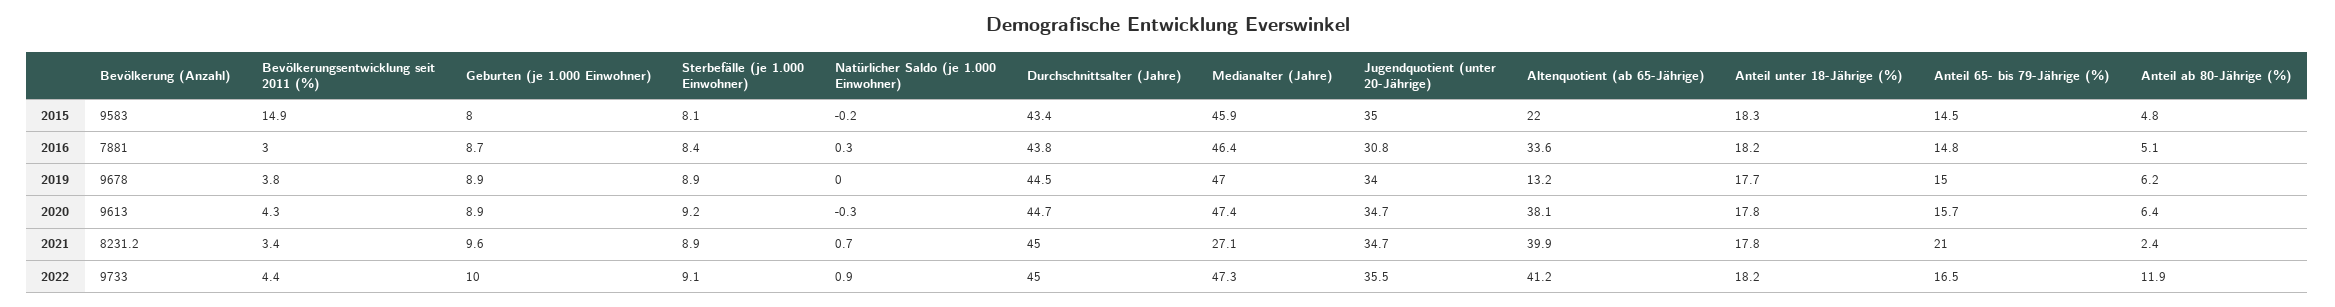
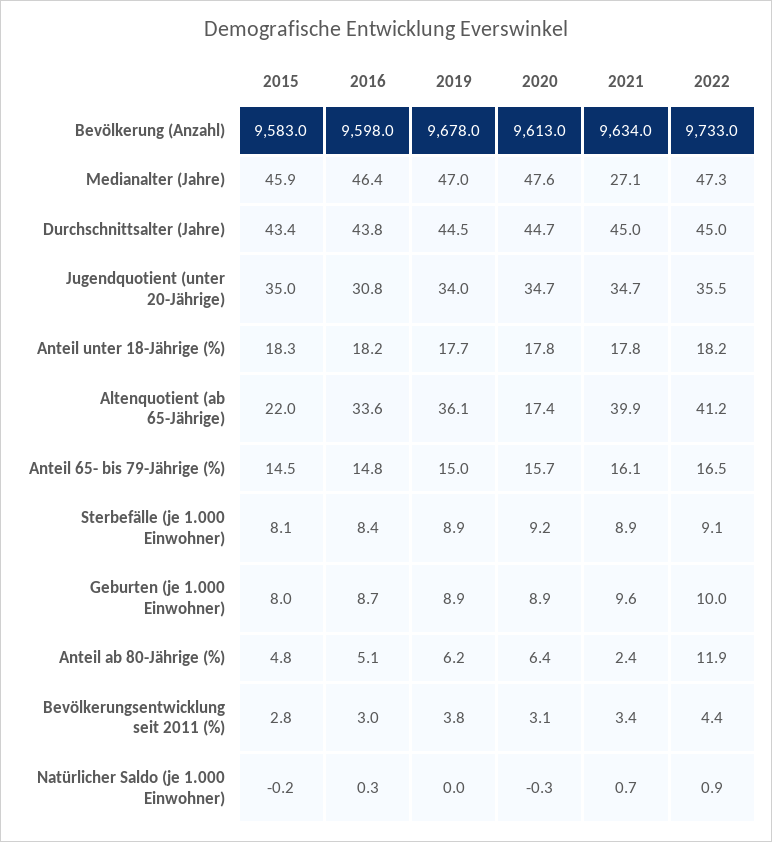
Bevölkerungsentwicklung seit 2011 (%), 2015: 14.9 -> 2.8
Bevölkerung (Anzahl), 2016: 7881 -> 9598
Altenquotient (ab 65-Jährige), 2019: 13.2 -> 36.1
Bevölkerungsentwicklung seit 2011 (%), 2020: 4.3 -> 3.1
Medianalter (Jahre), 2020: 47.4 -> 47.6
Altenquotient (ab 65-Jährige), 2020: 38.1 -> 17.4
Bevölkerung (Anzahl), 2021: 8231.2 -> 9634
Anteil 65- bis 79-Jährige (%), 2021: 21 -> 16.1

